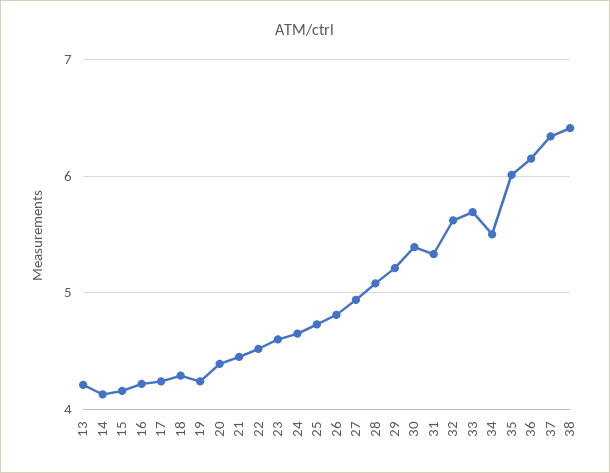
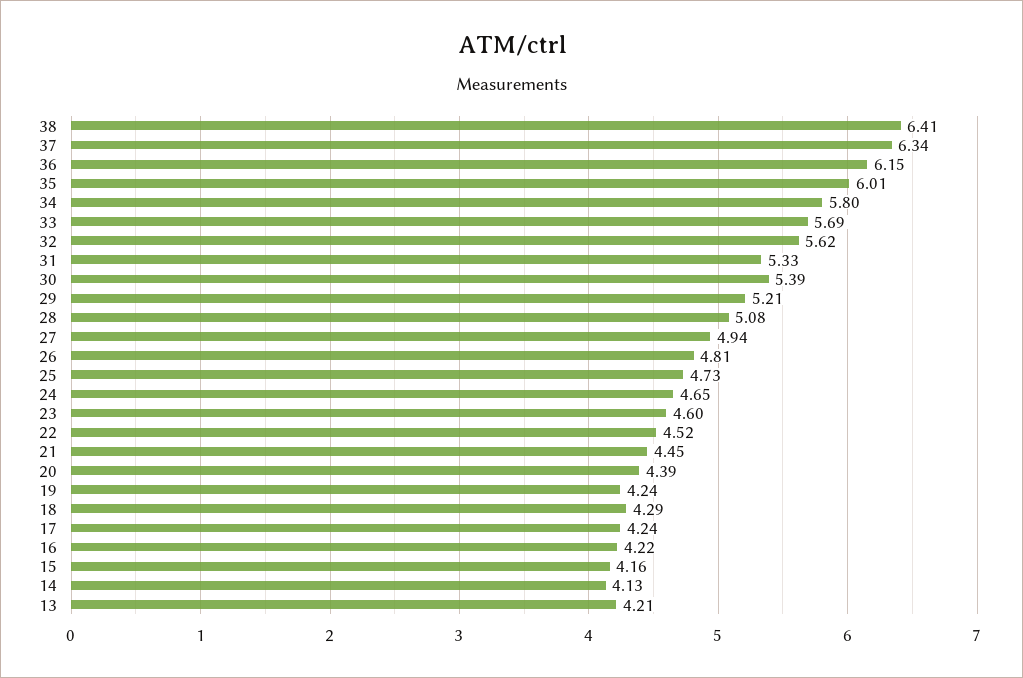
34: 5.5 -> 5.8

